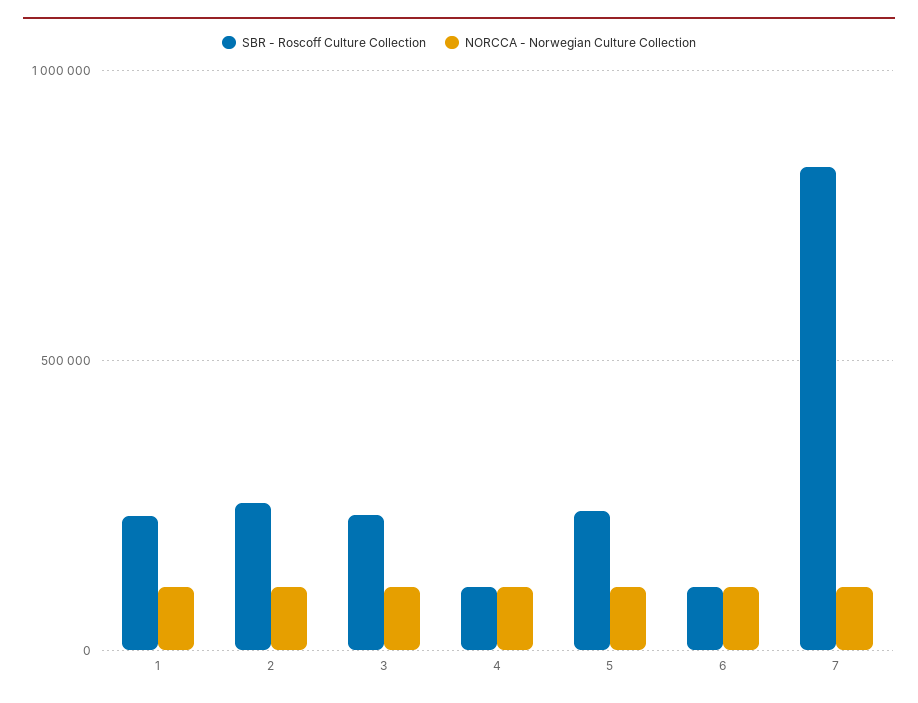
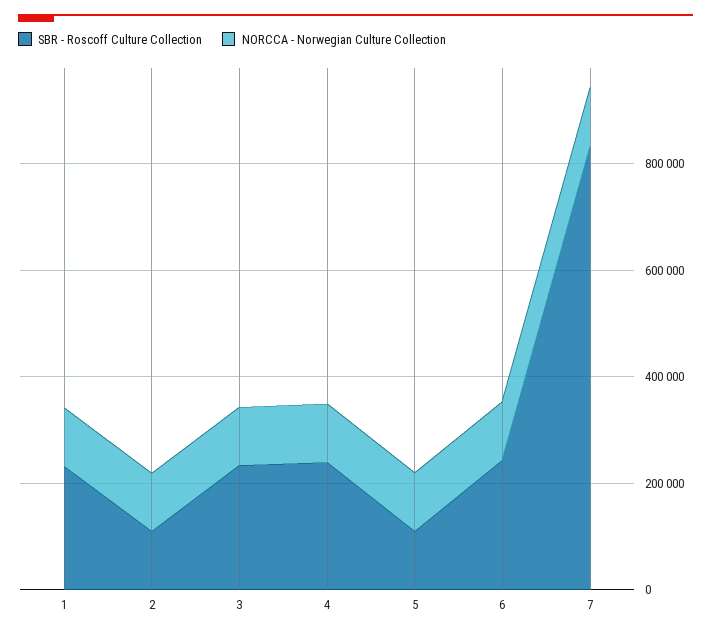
SBR - Roscoff Culture Collection, 2: 250000 -> 100000
SBR - Roscoff Culture Collection, 4: 100000 -> 250000
SBR - Roscoff Culture Collection, 5: 250000 -> 100000
SBR - Roscoff Culture Collection, 6: 100000 -> 250000

